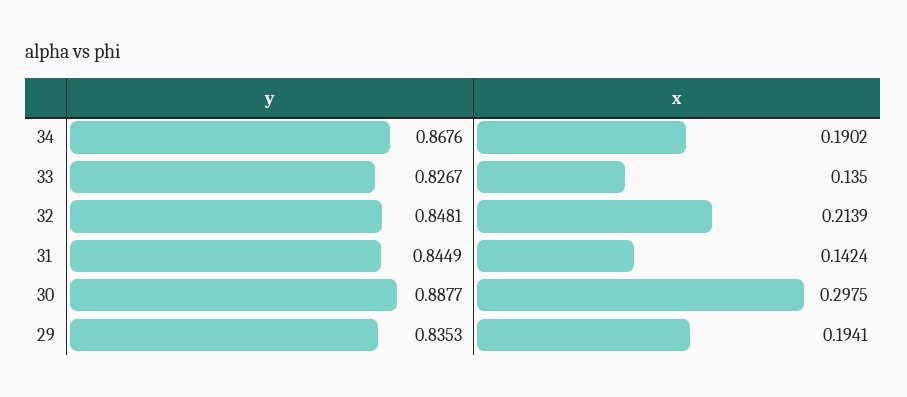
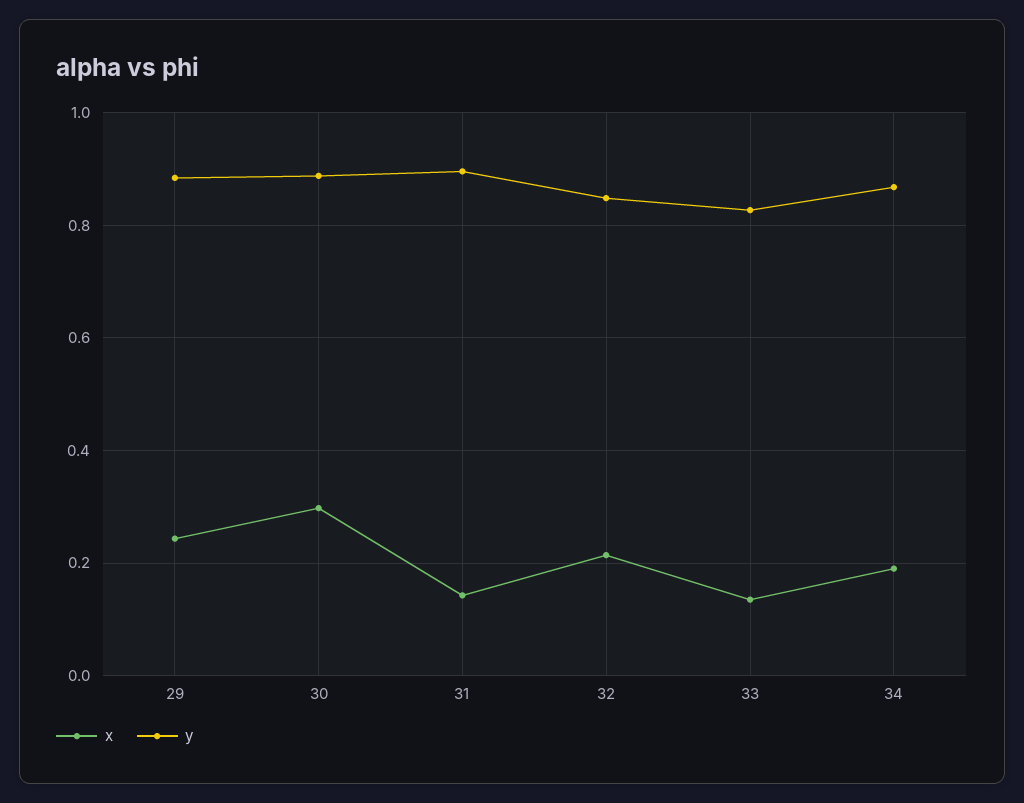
y, 31: 0.8449 -> 0.9
y, 29: 0.8353 -> 0.88
x, 29: 0.1941 -> 0.24

